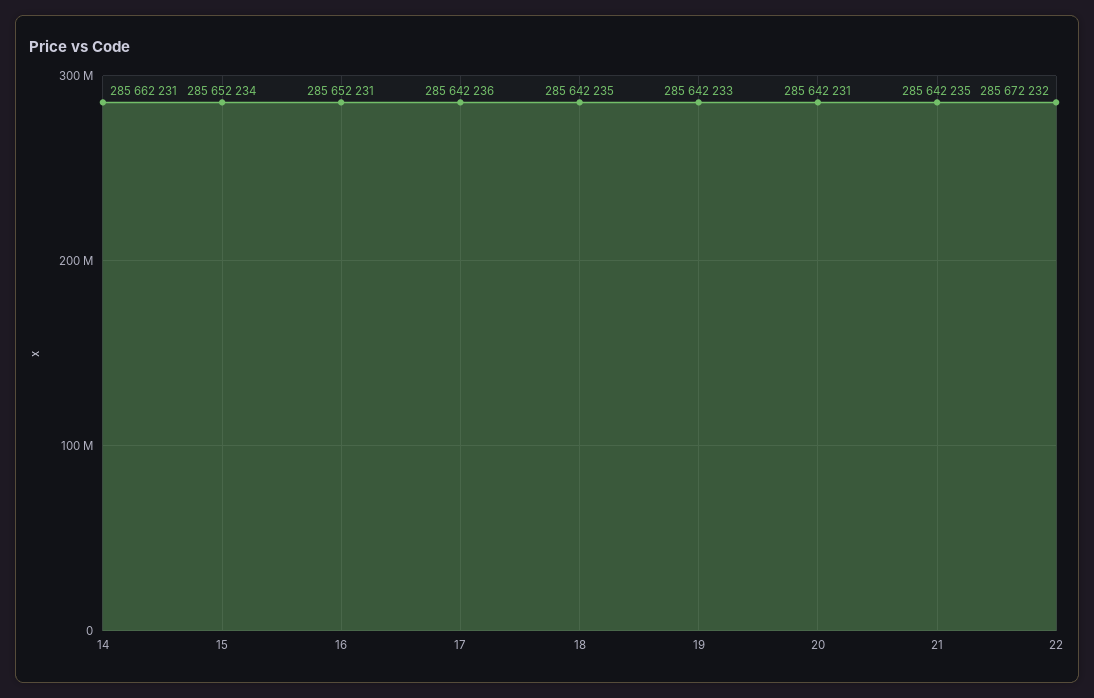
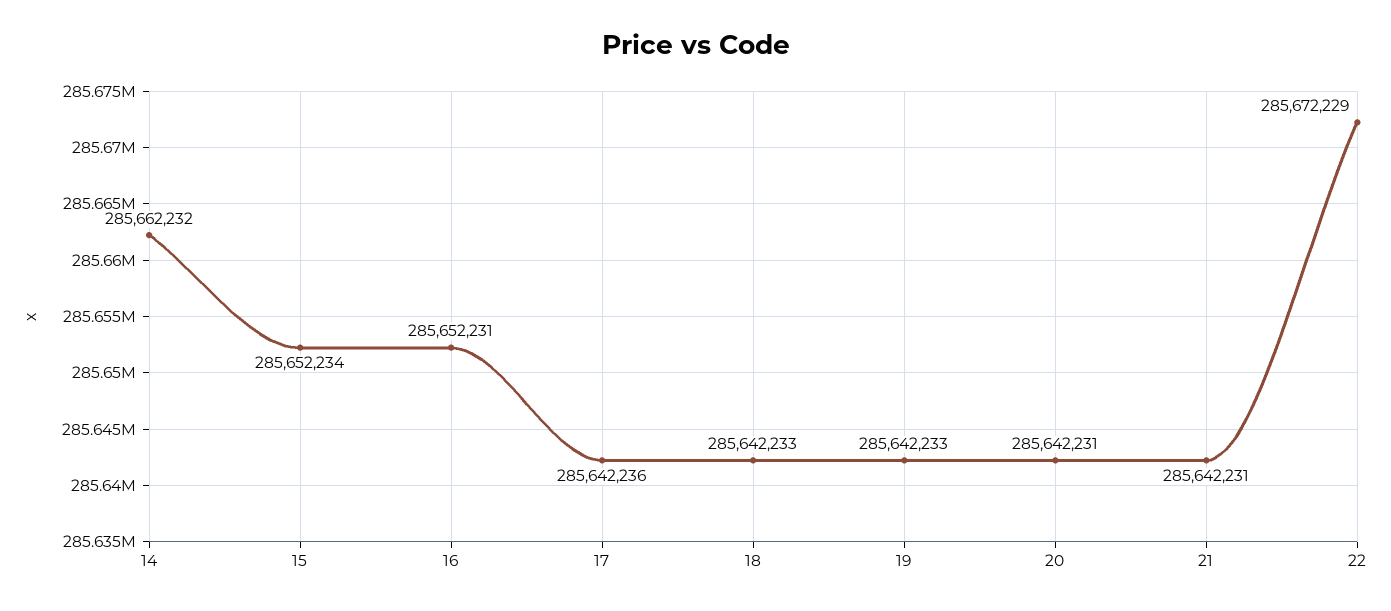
14: 285662231 -> 285662232
18: 285642235 -> 285642233
21: 285642235 -> 285642231
22: 285672232 -> 285672229

